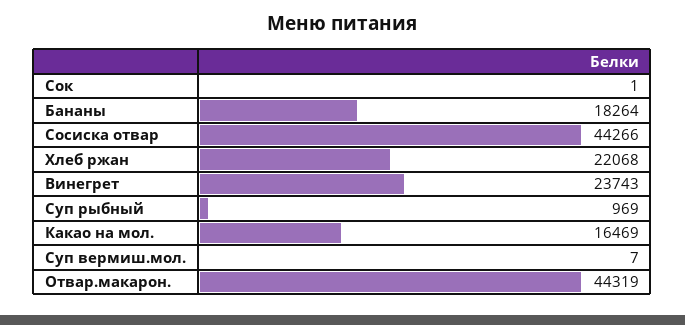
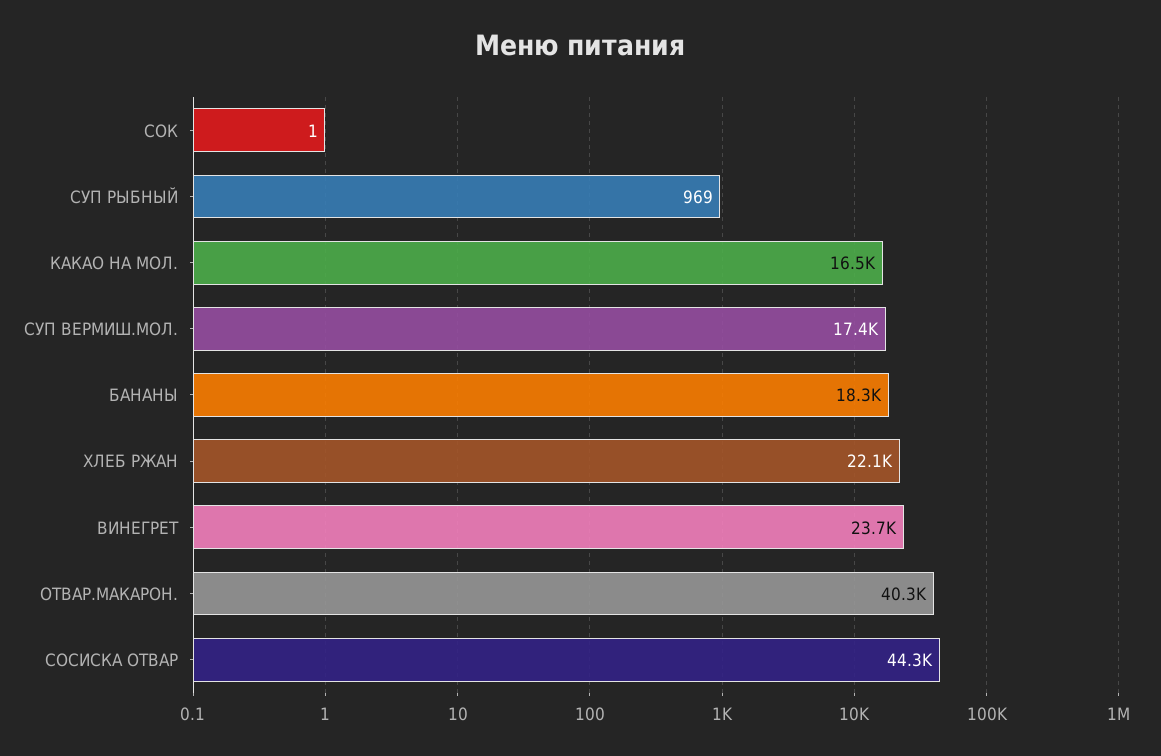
Суп вермиш.мол.: 7 -> 17400
Отвар.макарон.: 44319 -> 40300

